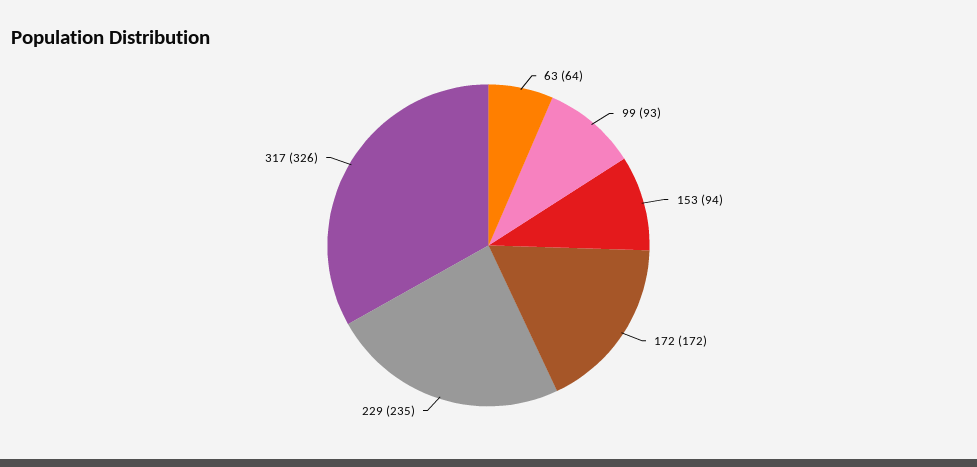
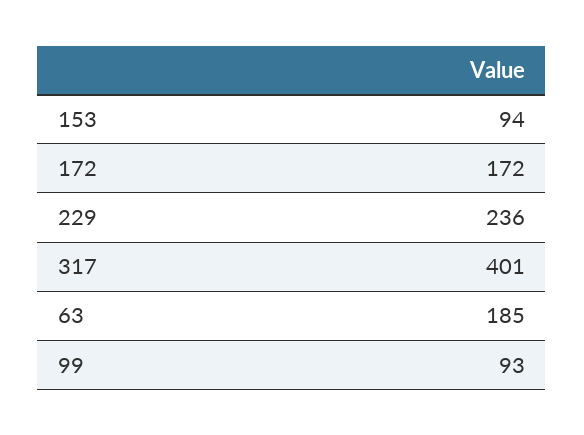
63: 64 -> 185
229: 235 -> 236
317: 326 -> 401

